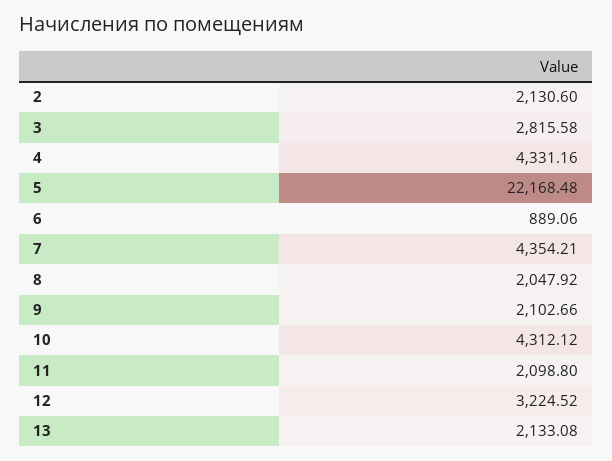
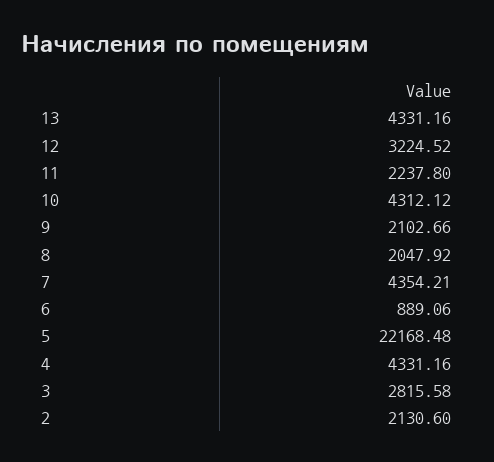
11: 2098.8 -> 2237.8
13: 2133.08 -> 4331.16

